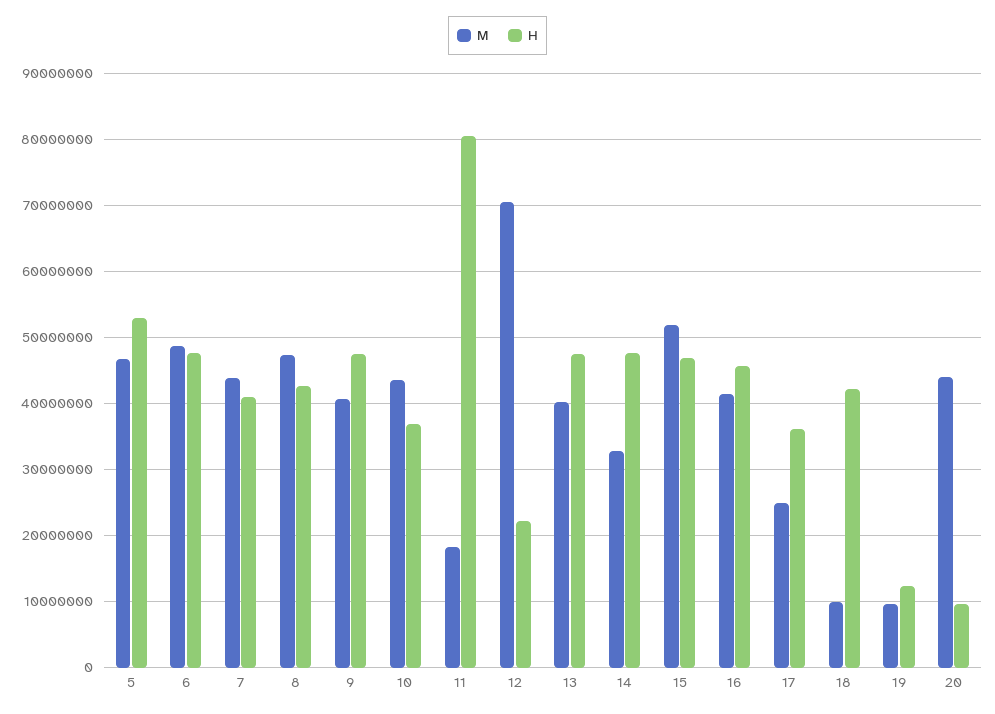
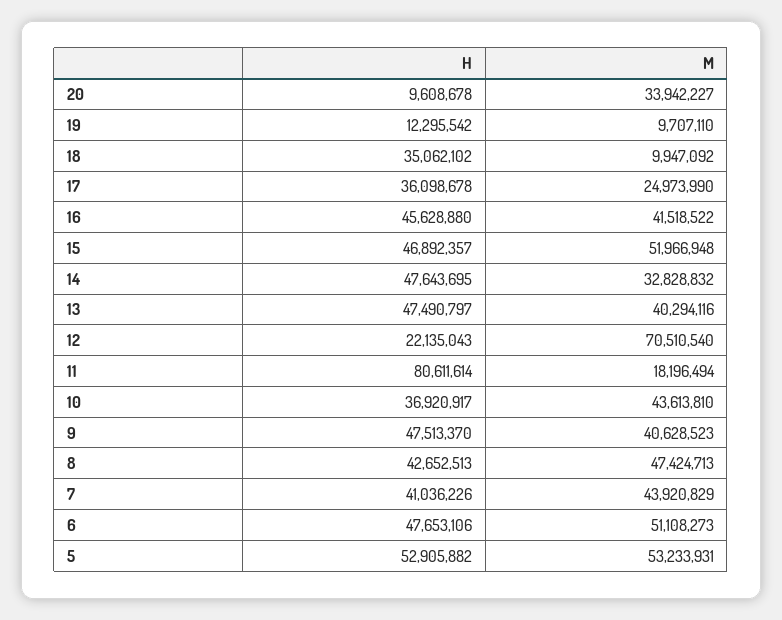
M, 5: 47000000 -> 53233931
M, 6: 49000000 -> 51108273
H, 18: 42000000 -> 35062102
M, 20: 44000000 -> 33942227

